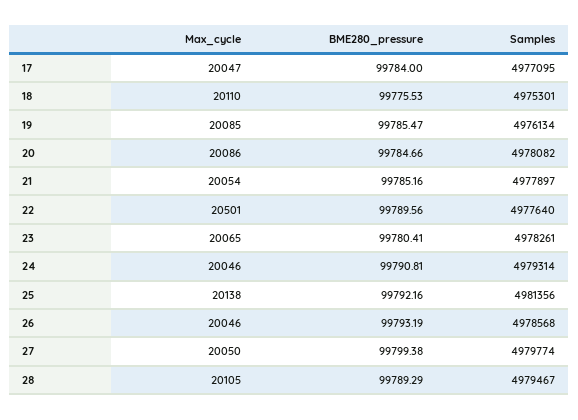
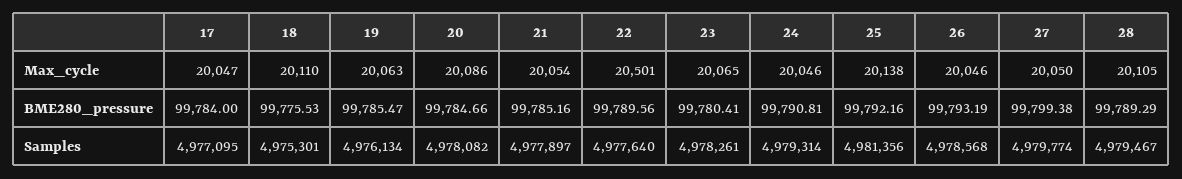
Max_cycle, 19: 20085 -> 20063

